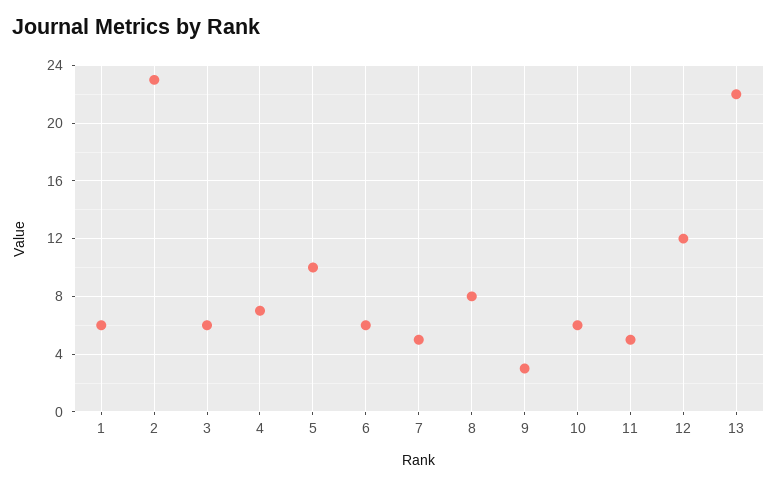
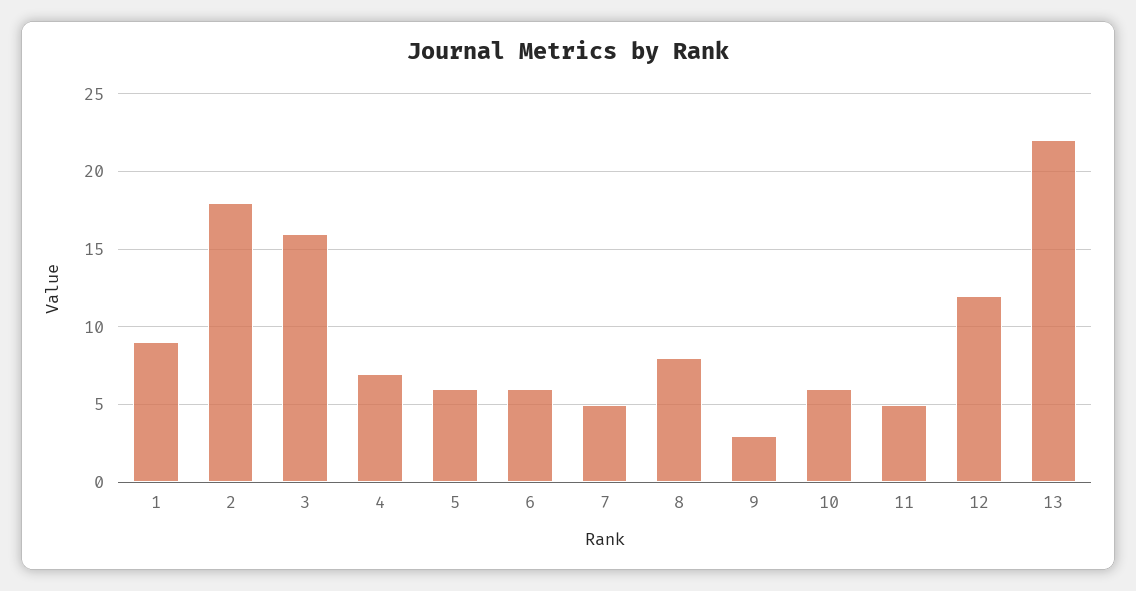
1: 6 -> 9
2: 23 -> 18
3: 6 -> 16
5: 10 -> 6

